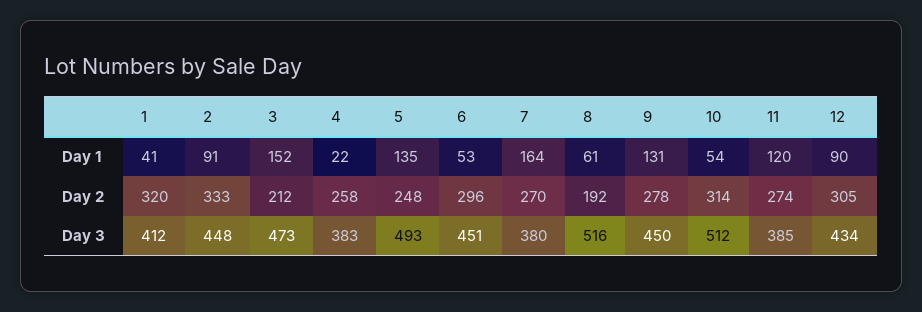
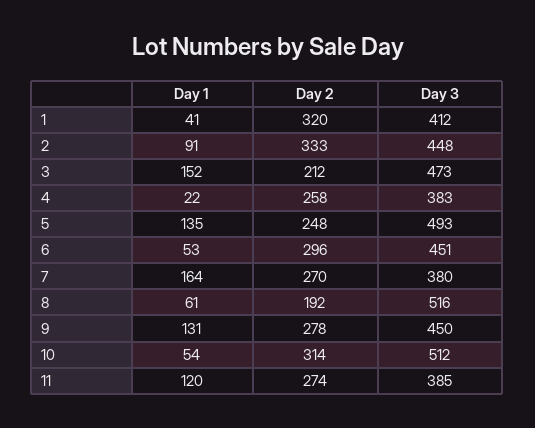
12, Day 1: 90 -> none
12, Day 2: 305 -> none
12, Day 3: 434 -> none

